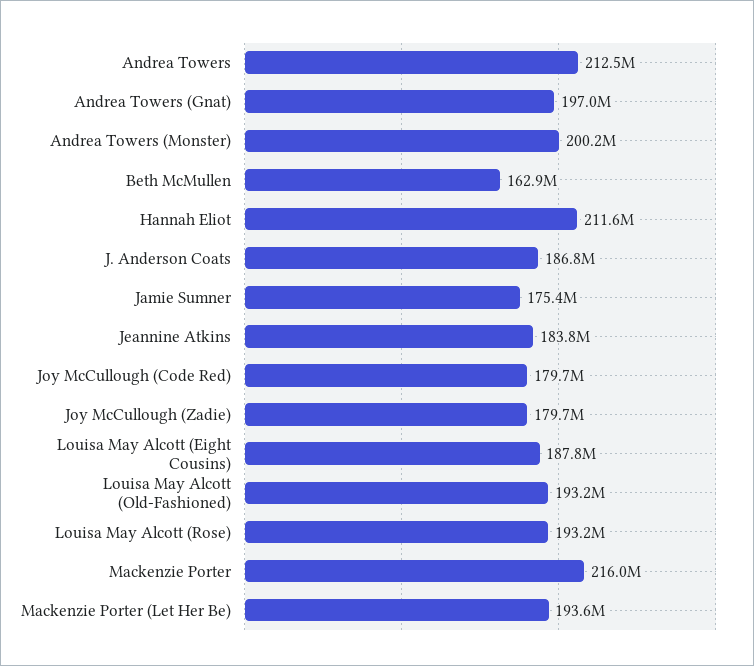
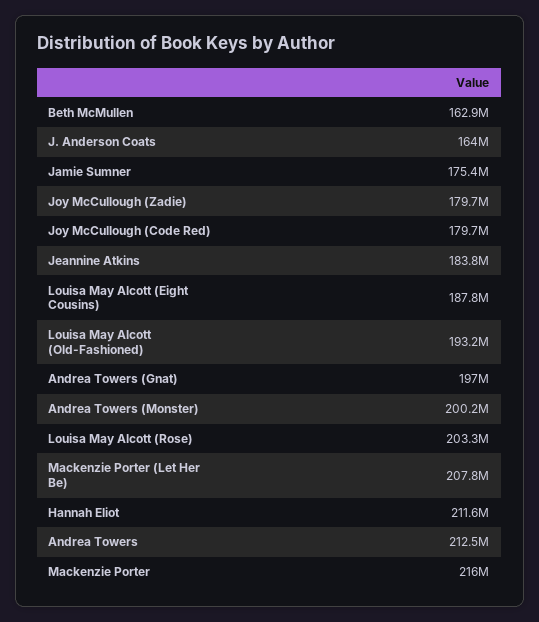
J. Anderson Coats: 186800000 -> 164000000
Louisa May Alcott (Rose): 193200000 -> 203300000
Mackenzie Porter (Let Her Be): 193600000 -> 207800000

